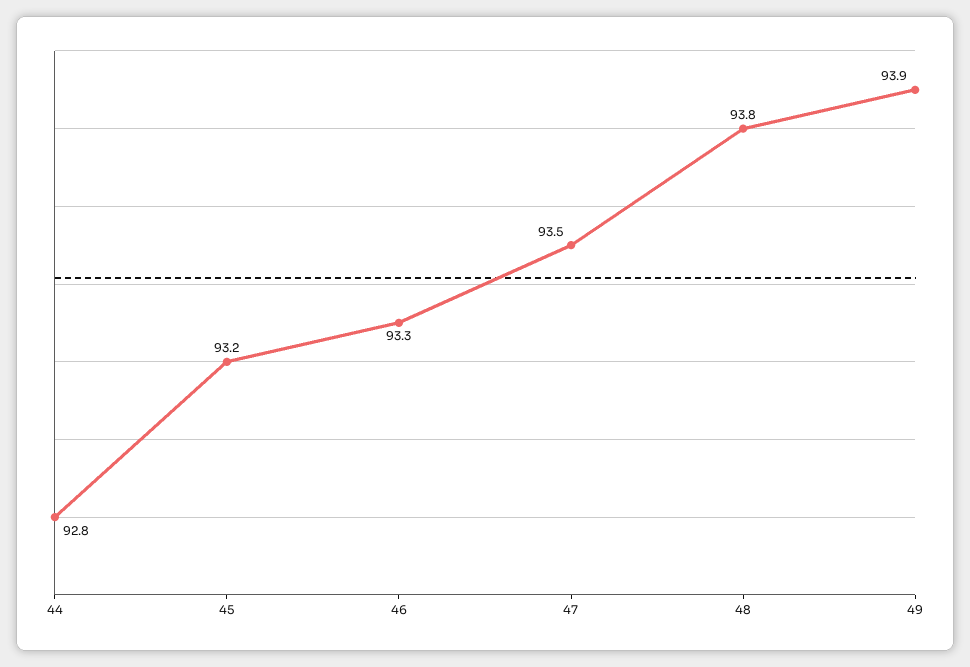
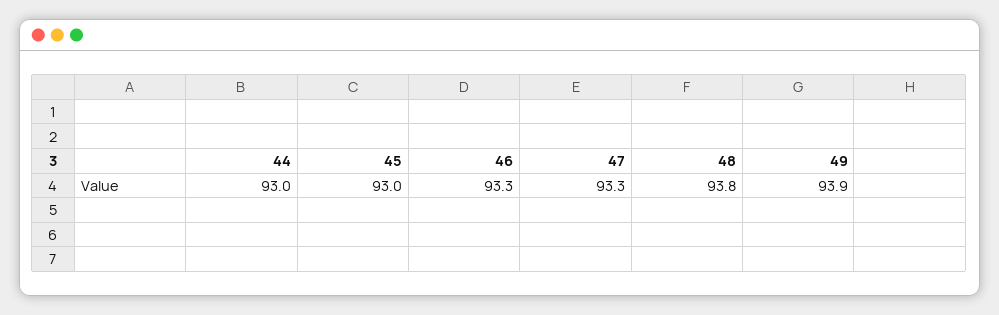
44: 92.8 -> 93
45: 93.2 -> 93
47: 93.5 -> 93.3

